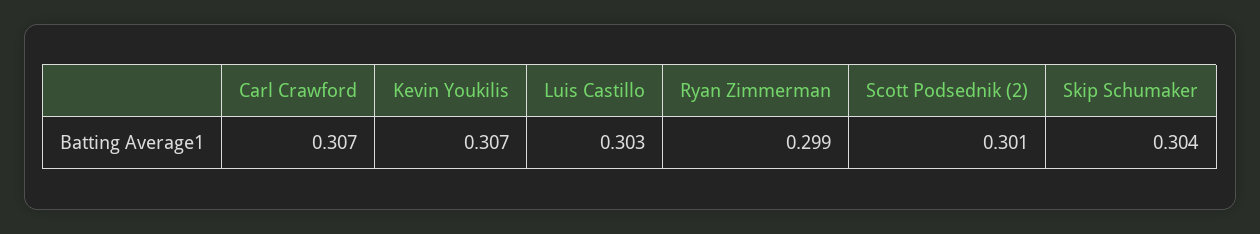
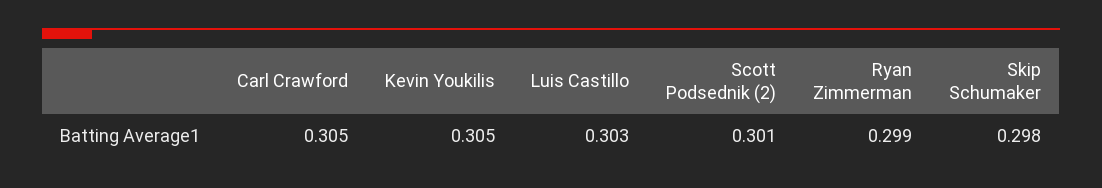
Carl Crawford: 0.307 -> 0.305
Kevin Youkilis: 0.307 -> 0.305
Skip Schumaker: 0.304 -> 0.298

